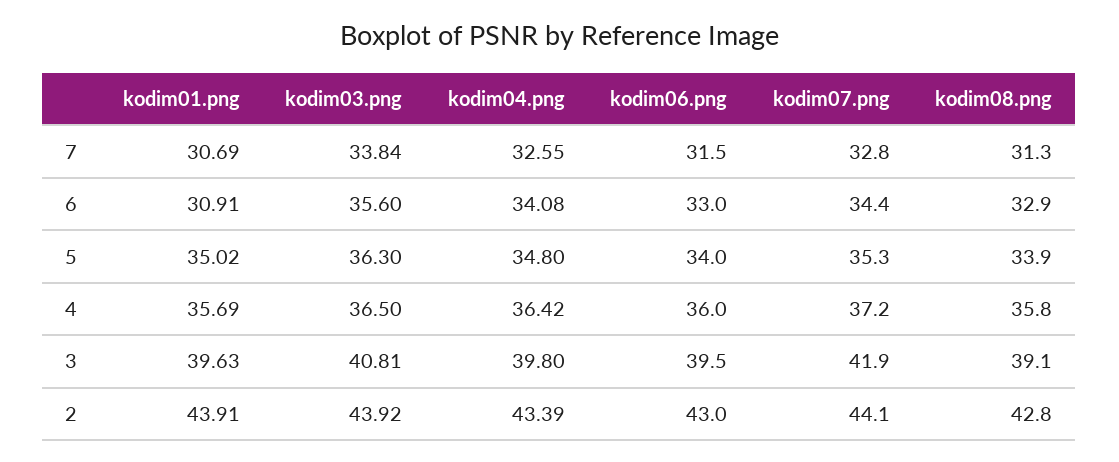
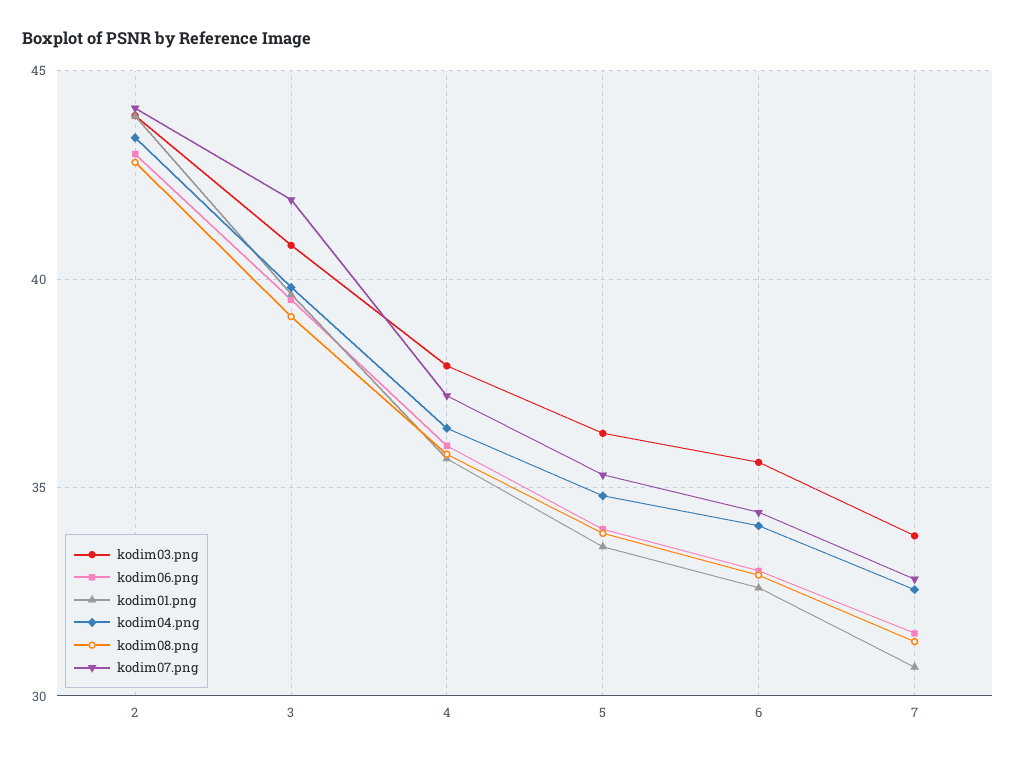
kodim01.png, 6: 30.91 -> 32.5
kodim01.png, 5: 35.02 -> 33.5
kodim03.png, 4: 36.5 -> 38

